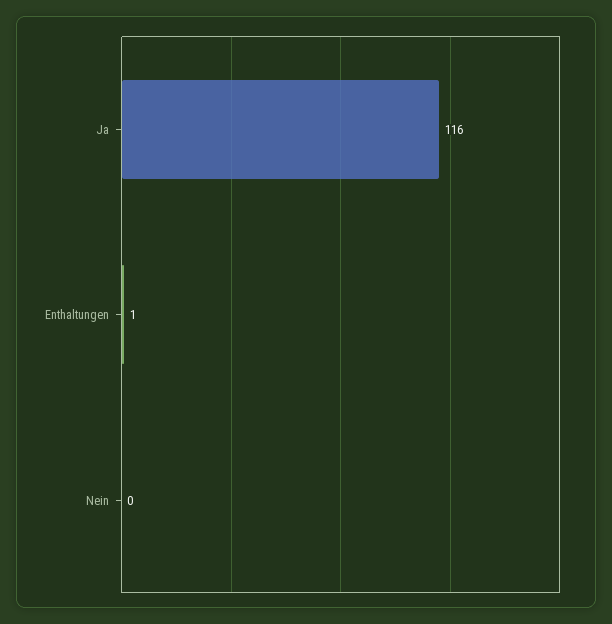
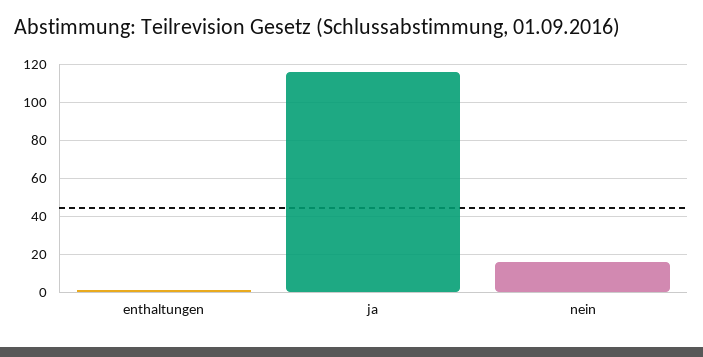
Nein: 0 -> 15

